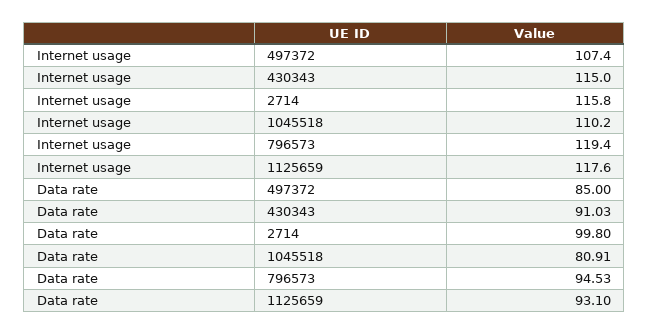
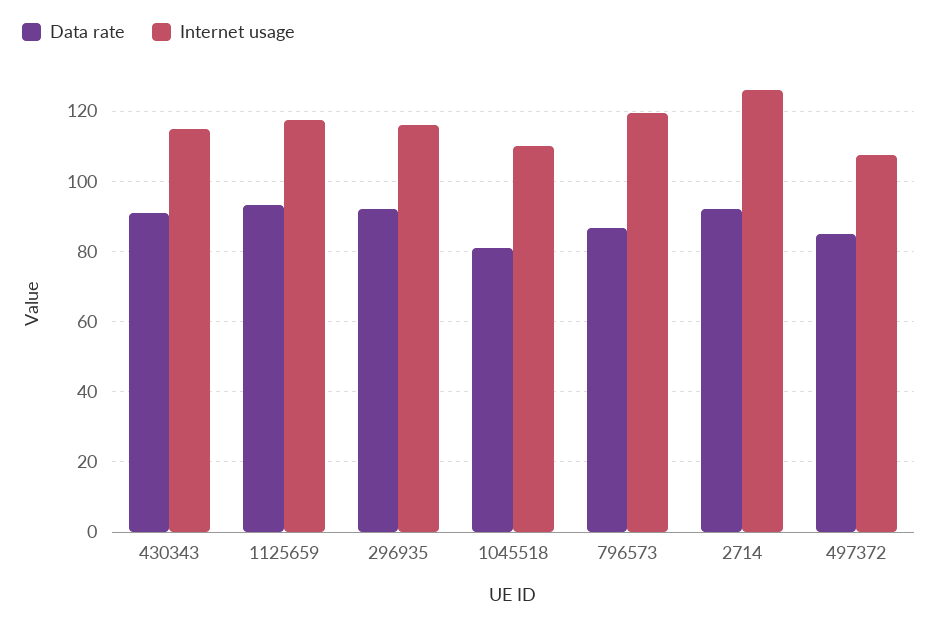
Internet usage, 2714: 115.8 -> 126
Data rate, 2714: 99.8 -> 92
Data rate, 796573: 94.53 -> 86
Data rate, 296935: none -> 92
Internet usage, 296935: none -> 116

